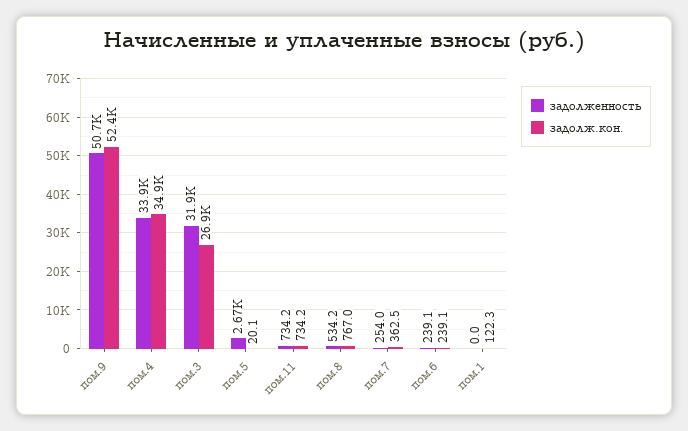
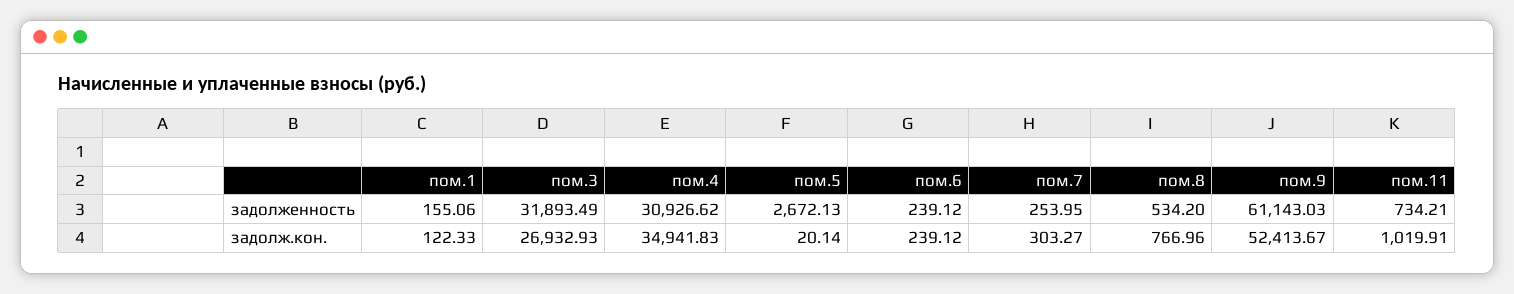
задолженность, пом.9: 50700 -> 61143.03
задолженность, пом.4: 33900 -> 30926.62
задолж.кон., пом.11: 734.2 -> 1019.91
задолж.кон., пом.7: 362.5 -> 303.27
задолженность, пом.1: 0 -> 155.06

